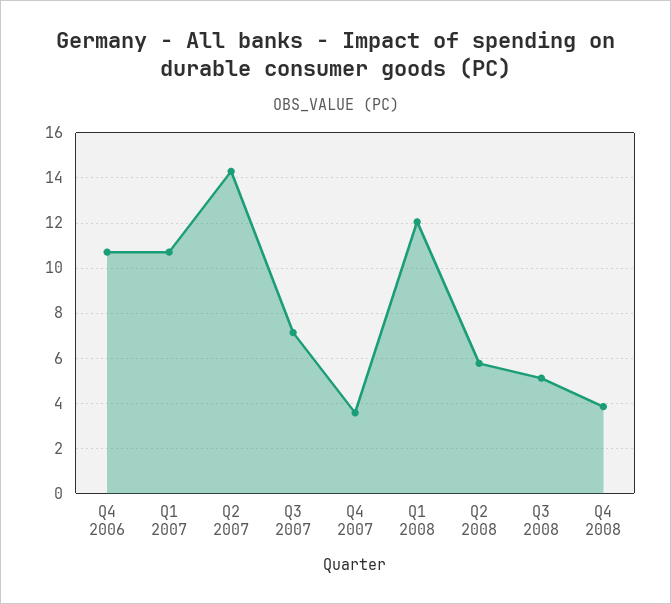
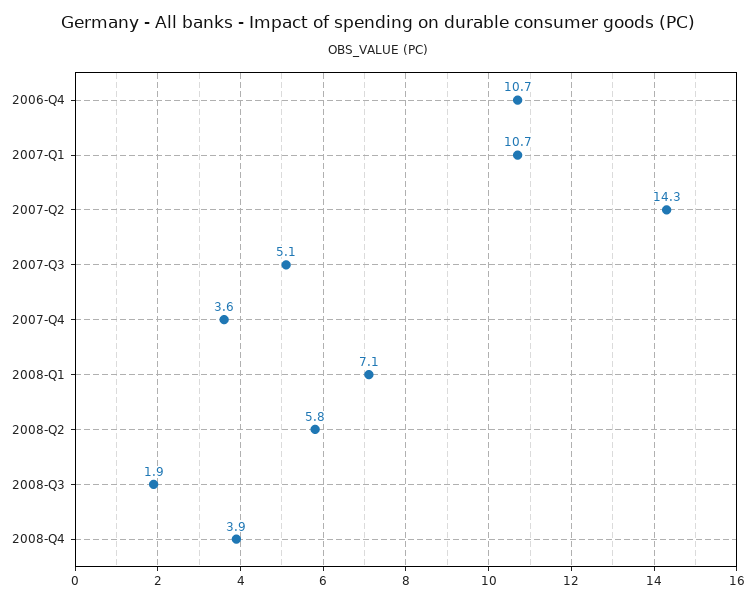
Q3 2007: 7 -> 5.1
Q1 2008: 12 -> 7.1
Q3 2008: 5 -> 1.9

